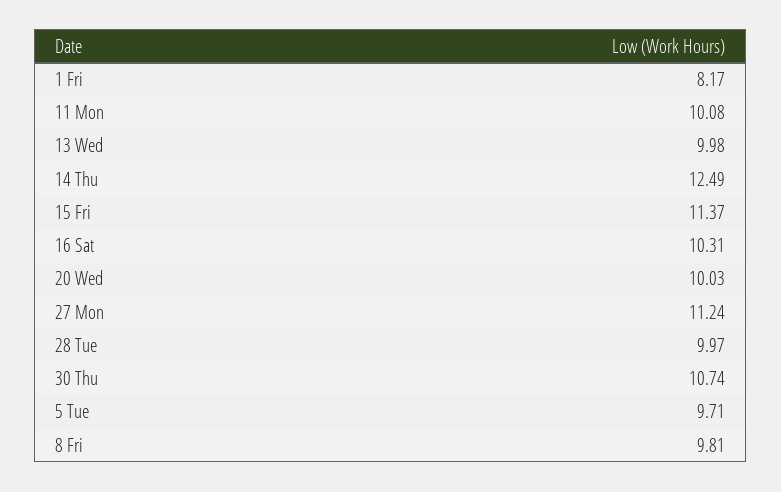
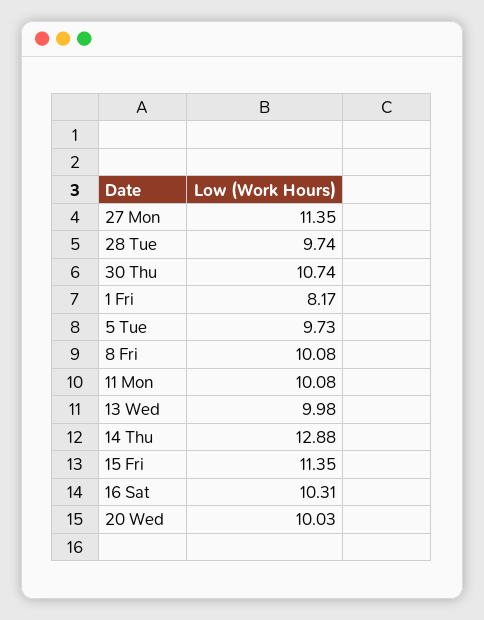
14 Thu: 12.49 -> 12.88
15 Fri: 11.37 -> 11.35
27 Mon: 11.24 -> 11.35
28 Tue: 9.97 -> 9.74
5 Tue: 9.71 -> 9.73
8 Fri: 9.81 -> 10.08

